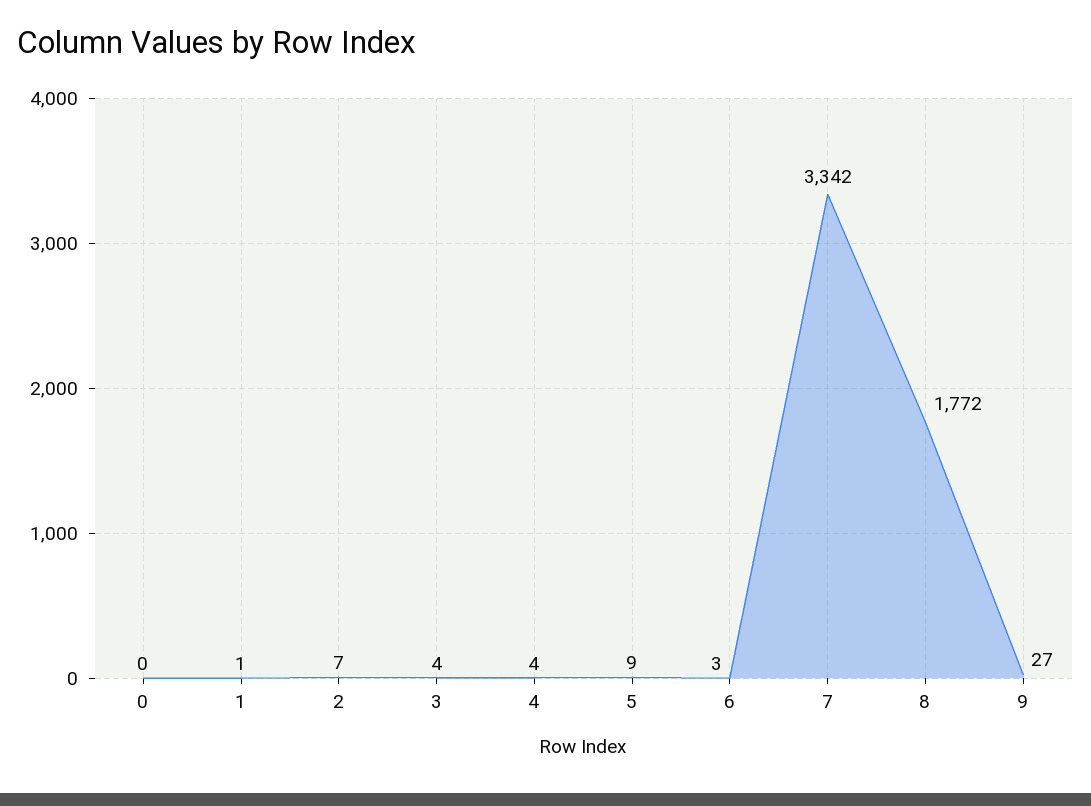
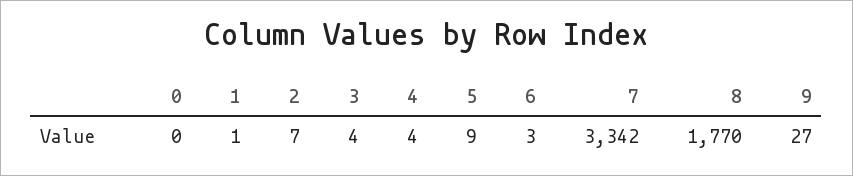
8: 1772 -> 1770

